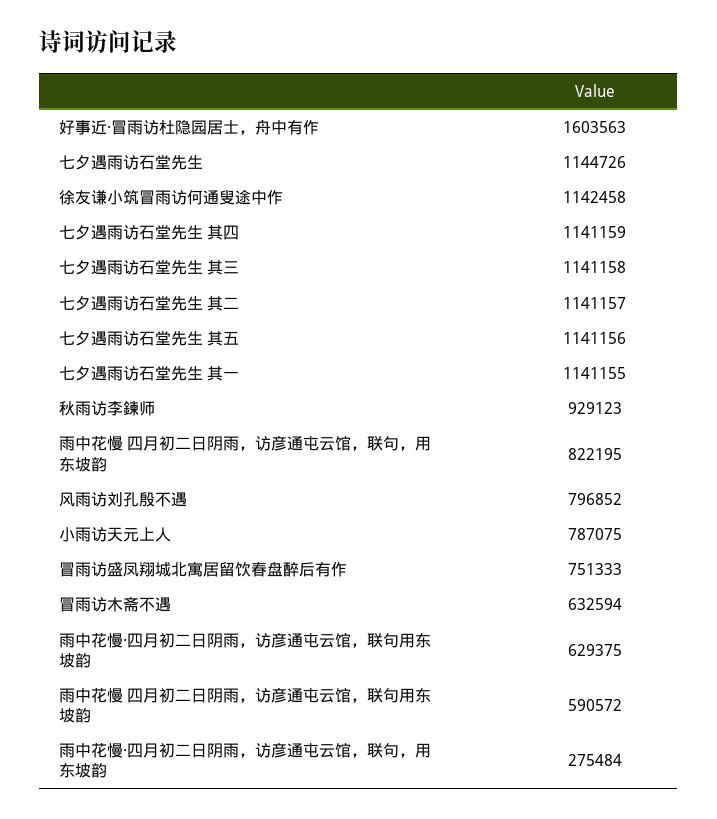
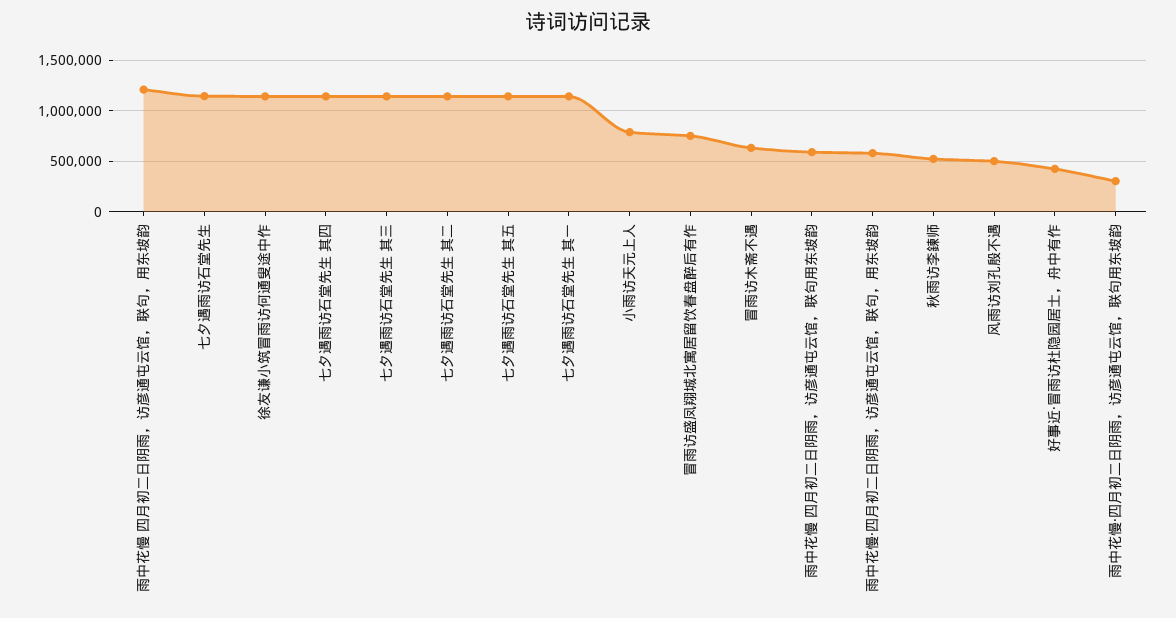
好事近·冒雨访杜隐园居士，舟中有作: 1603563 -> 400000
秋雨访李鍊师: 929123 -> 500000
雨中花慢 四月初二日阴雨，访彦通屯云馆，联句，用东坡韵: 822195 -> 1200000
风雨访刘孔殷不遇: 796852 -> 500000
雨中花慢·四月初二日阴雨，访彦通屯云馆，联句用东坡韵: 629375 -> 300000
雨中花慢·四月初二日阴雨，访彦通屯云馆，联句，用东坡韵: 275484 -> 600000

